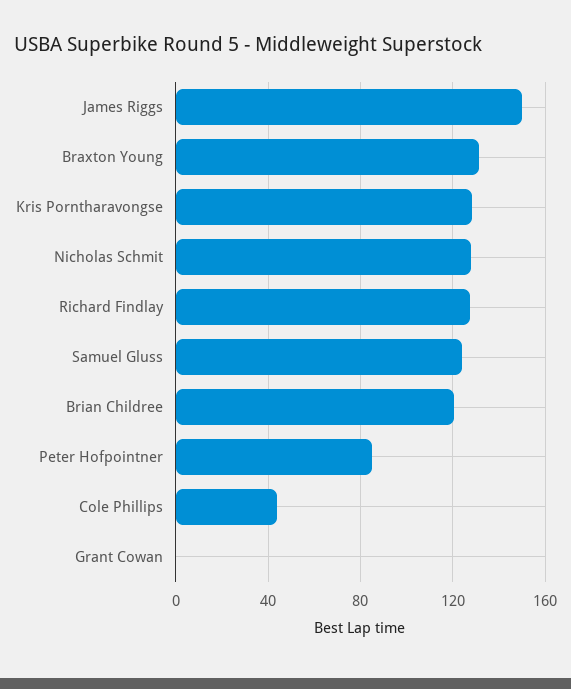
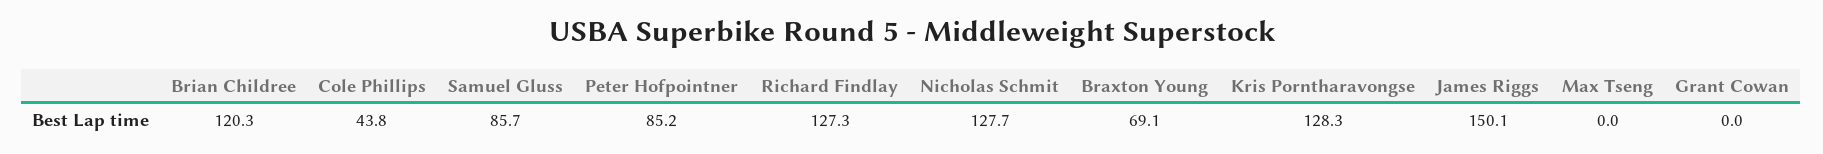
Braxton Young: 130 -> 69.1
Samuel Gluss: 125 -> 85.7
Max Tseng: none -> 0

